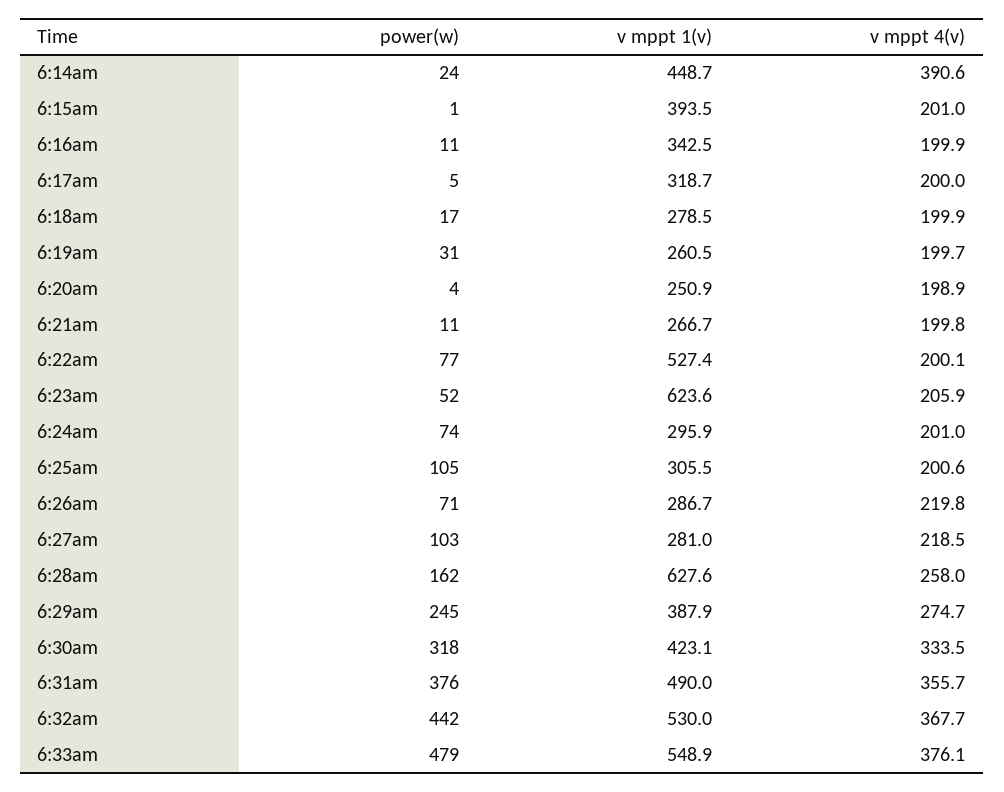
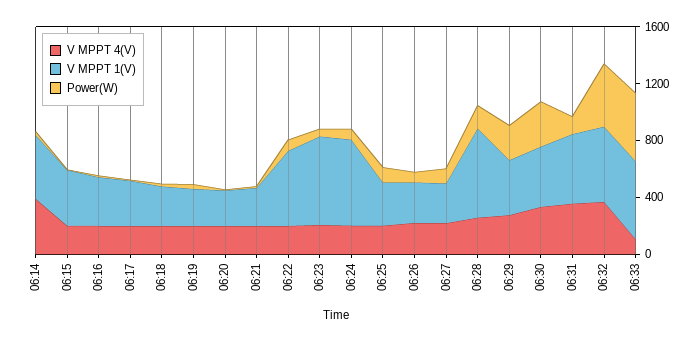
v mppt 1(v), 6:24am: 295.9 -> 600
power(w), 6:31am: 376 -> 100
v mppt 4(v), 6:33am: 376.1 -> 100

